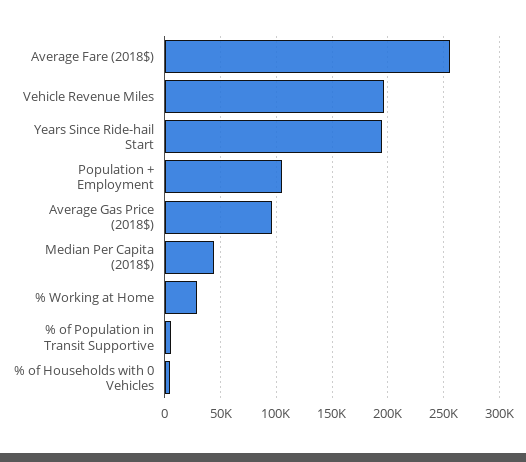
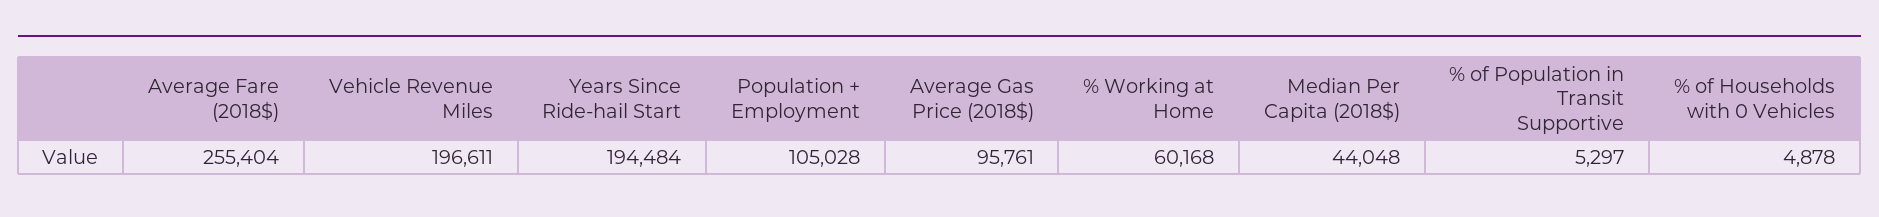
% Working at Home: 30000 -> 60168

